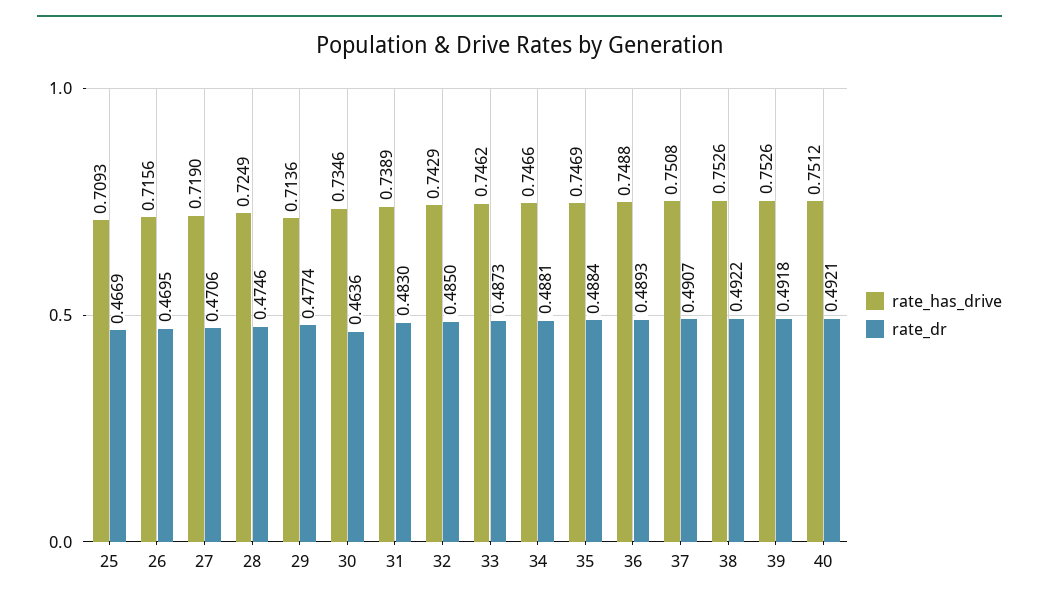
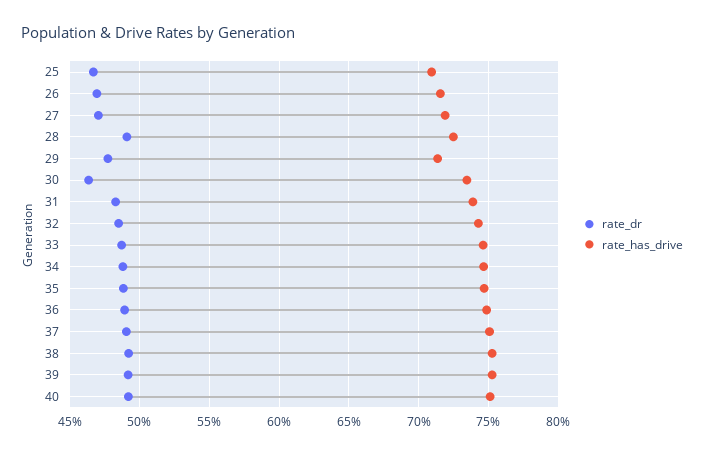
rate_dr, 28: 0.4746 -> 0.49

